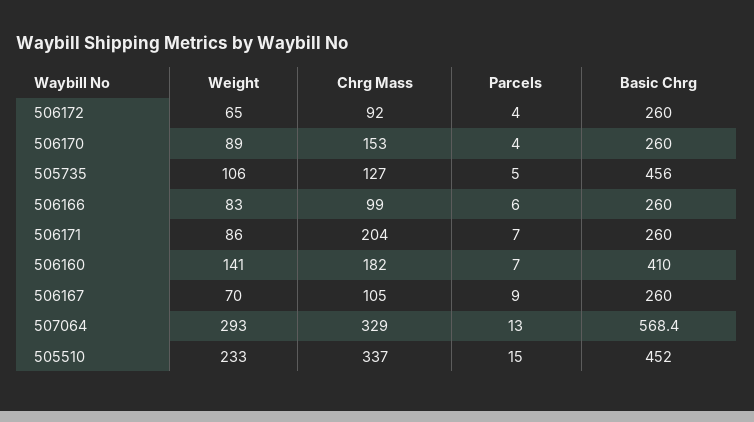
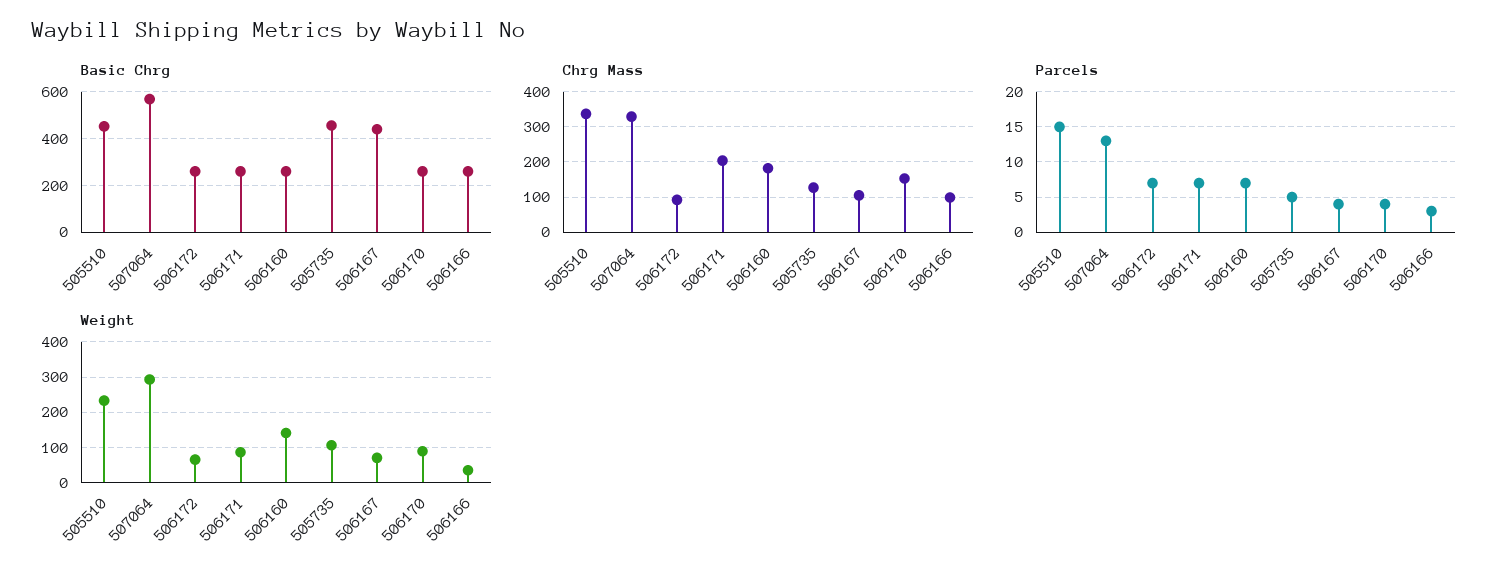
Parcels, 506172: 4 -> 7
Weight, 506166: 83 -> 40
Parcels, 506166: 6 -> 3
Basic Chrg, 506160: 410 -> 250
Parcels, 506167: 9 -> 4
Basic Chrg, 506167: 260 -> 450

